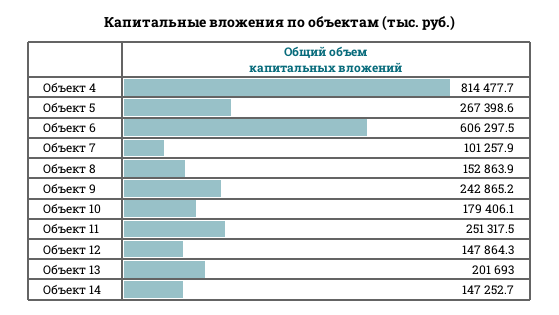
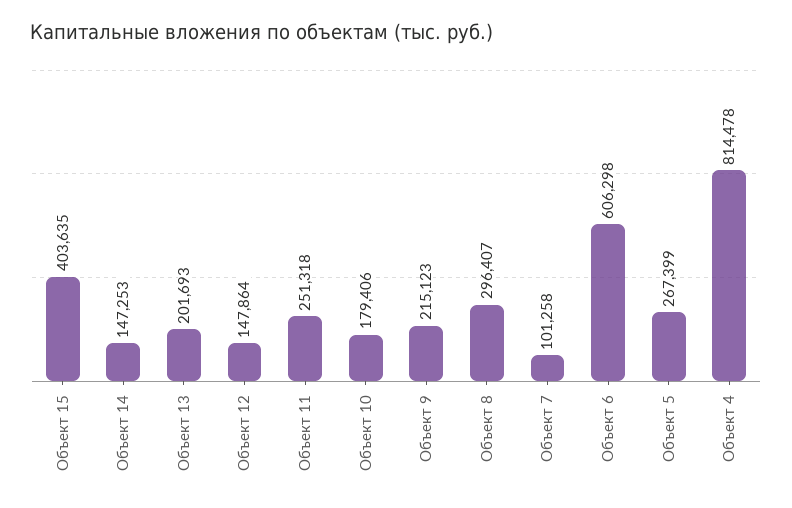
Объект 8: 152863.9 -> 296407
Объект 9: 242865.2 -> 215123
Объект 15: none -> 403635

